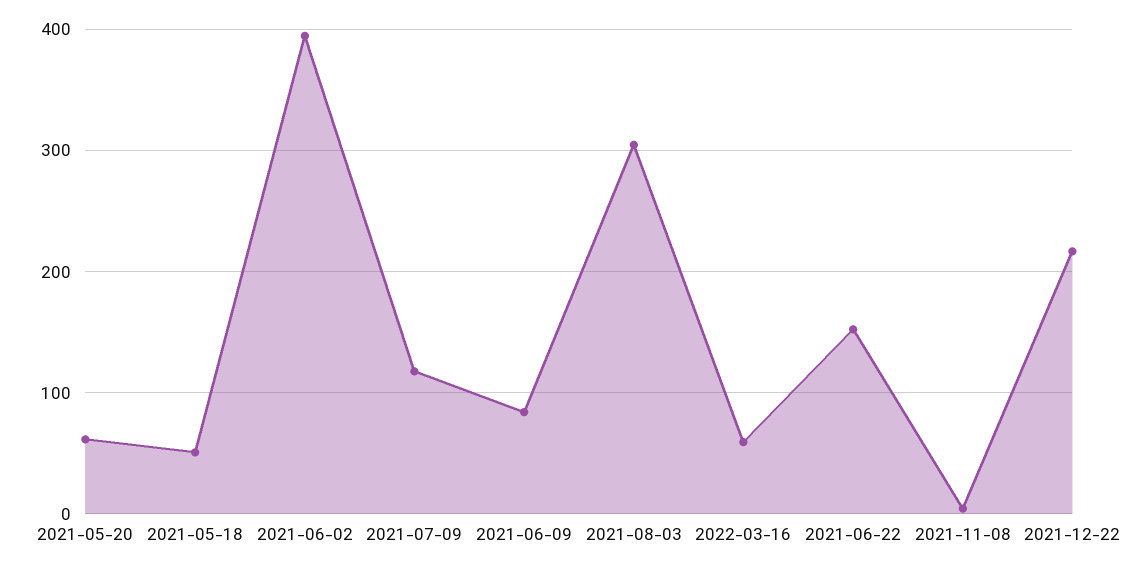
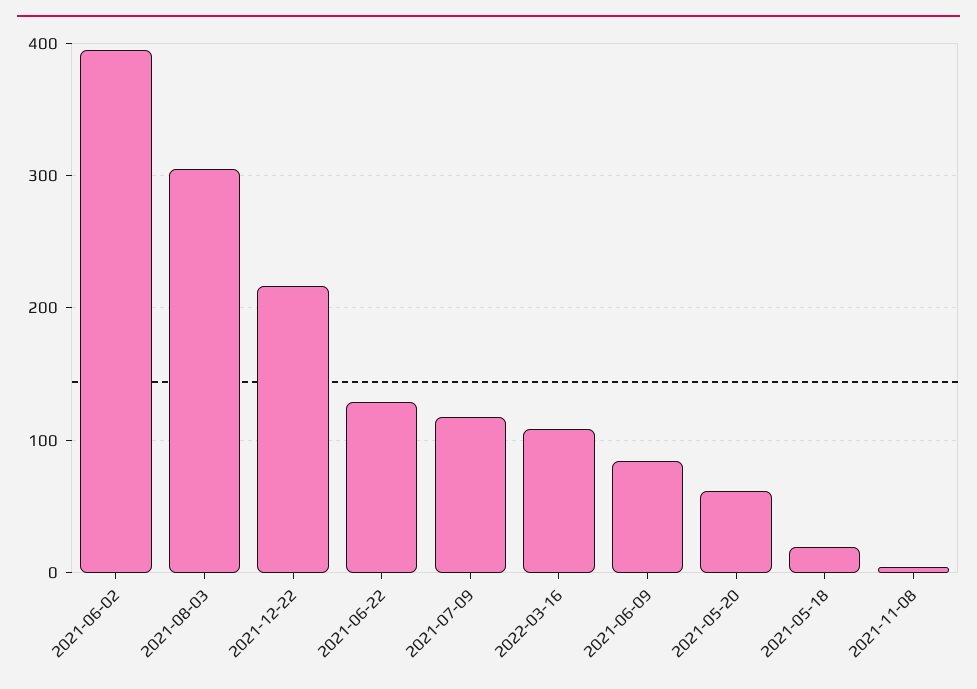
2021-05-18: 50 -> 20
2022-03-16: 60 -> 110
2021-06-22: 150 -> 130

